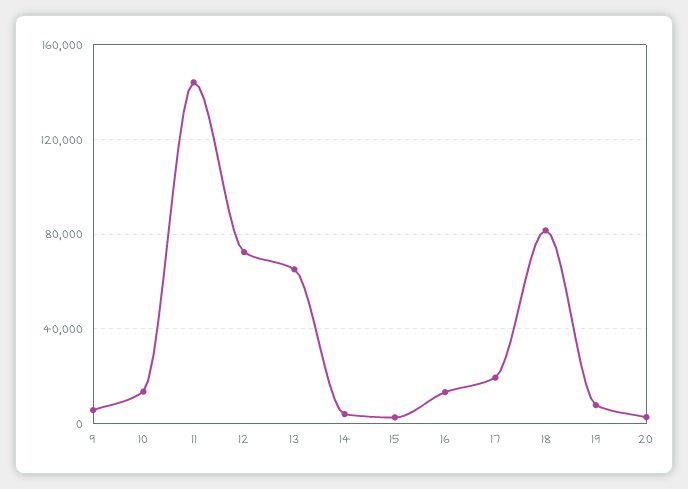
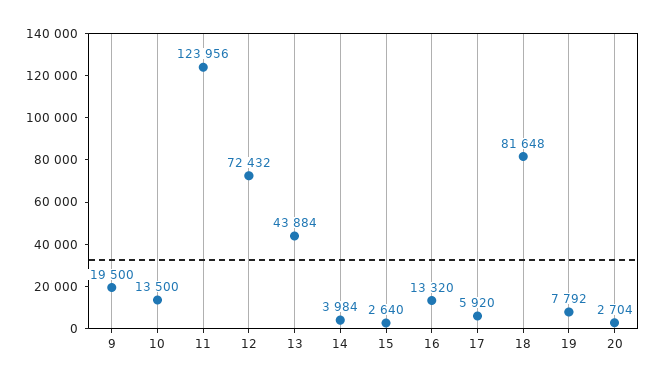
9: 5000 -> 19500
11: 145000 -> 123956
13: 65000 -> 43884
17: 20000 -> 5920

